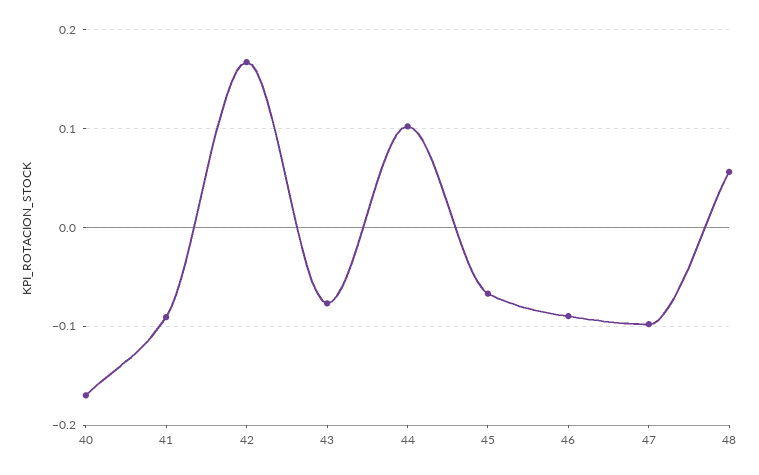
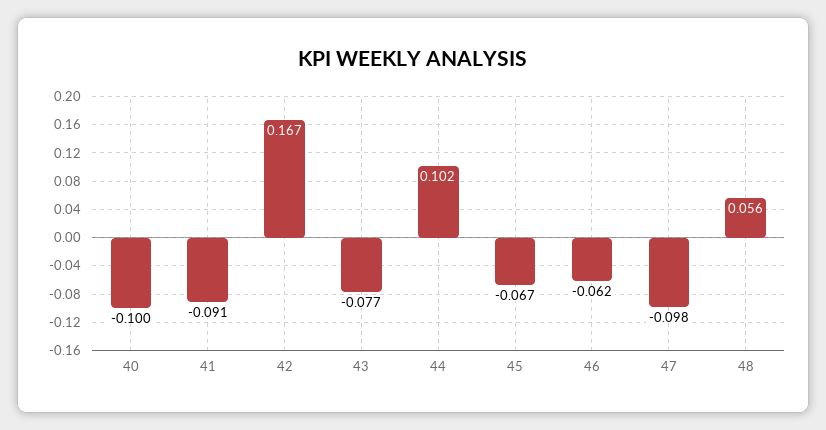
40: -0.17 -> -0.1
46: -0.09 -> -0.062

